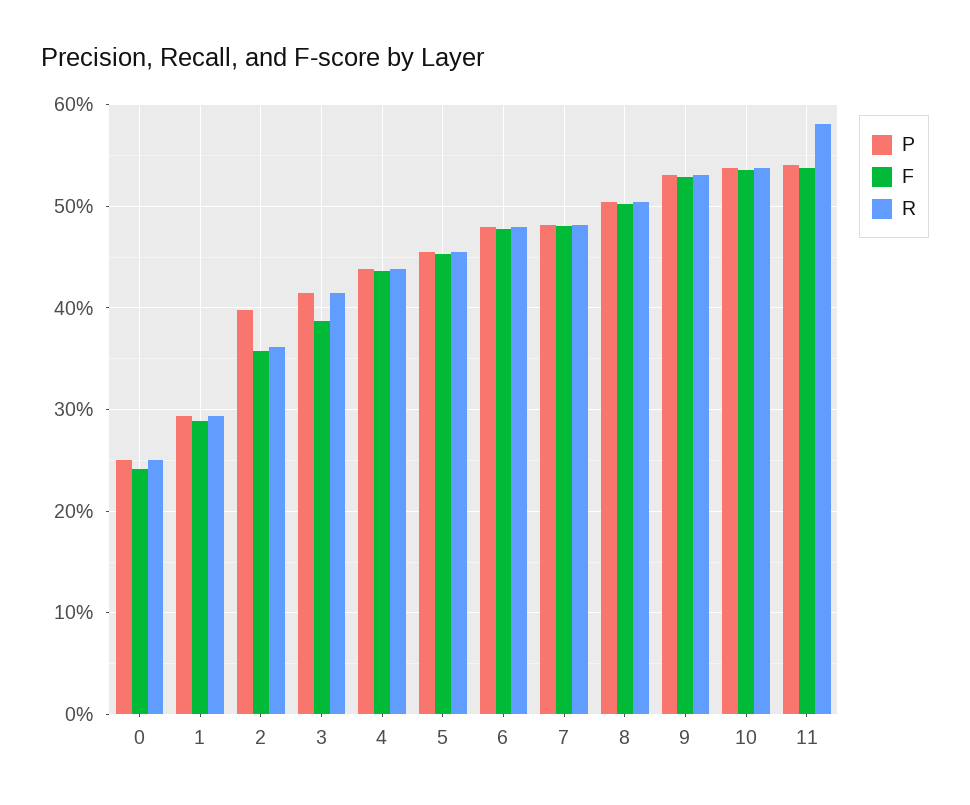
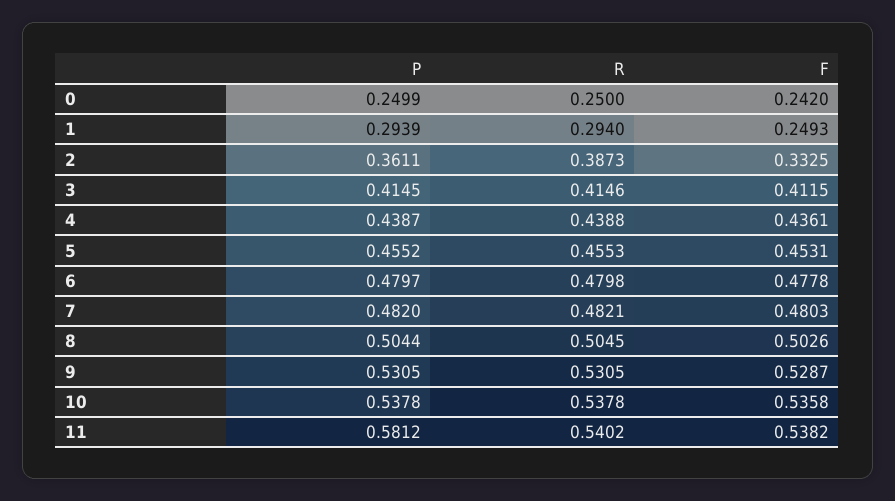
F, 1: 0.29 -> 0.2493
P, 2: 0.4 -> 0.3611
F, 2: 0.36 -> 0.3325
R, 2: 0.36 -> 0.3873
F, 3: 0.39 -> 0.4115
P, 11: 0.54 -> 0.5812
R, 11: 0.58 -> 0.5402

